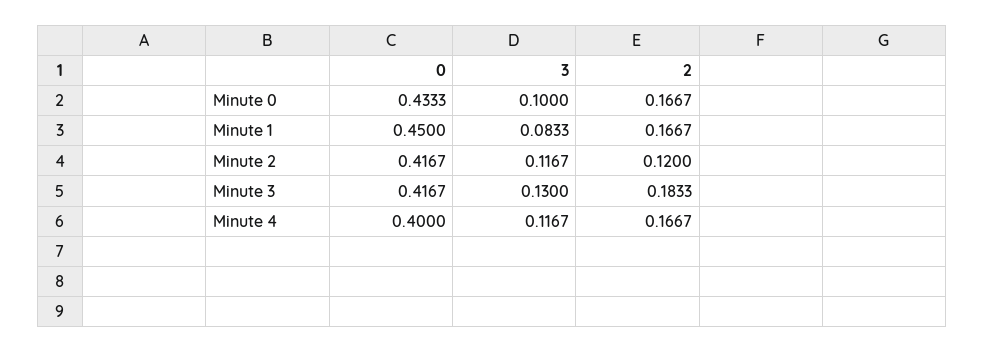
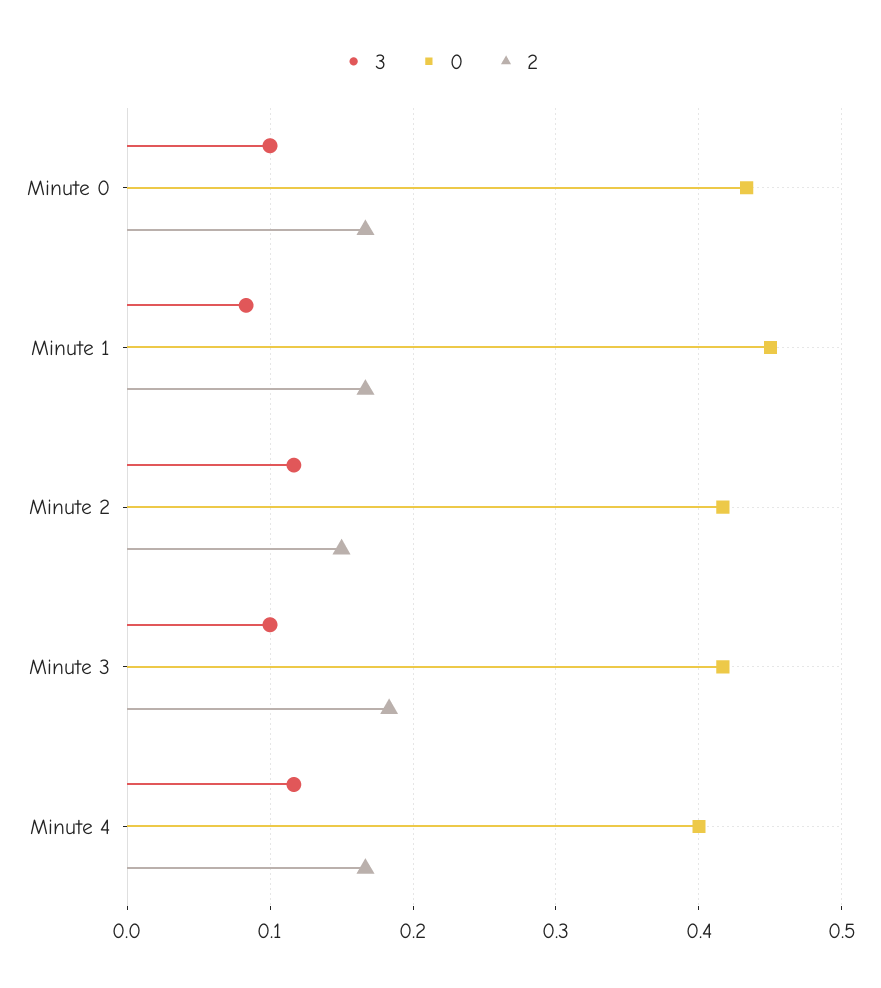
2, Minute 2: 0.12 -> 0.15
3, Minute 3: 0.13 -> 0.1

